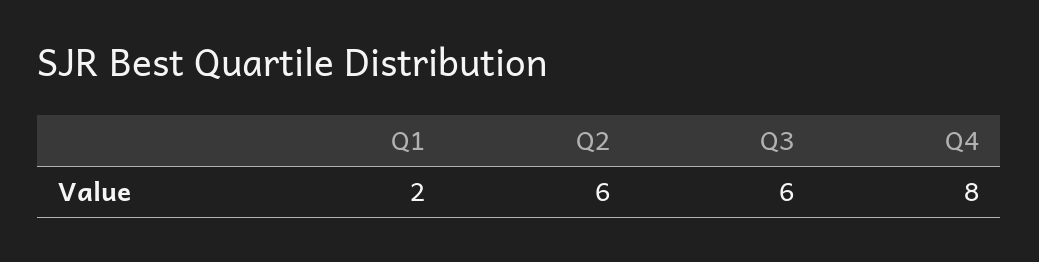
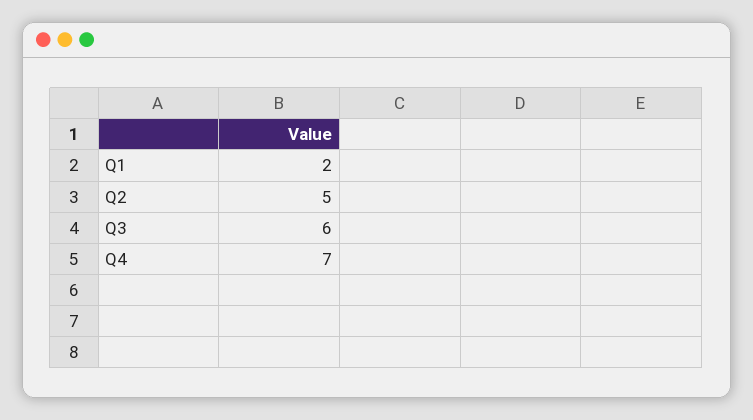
Q2: 6 -> 5
Q4: 8 -> 7

